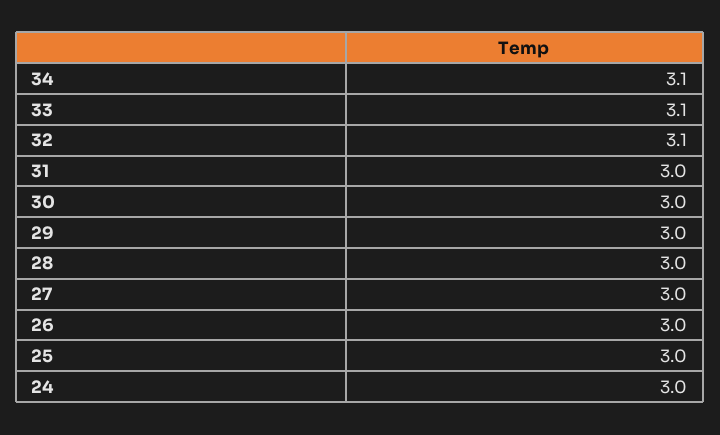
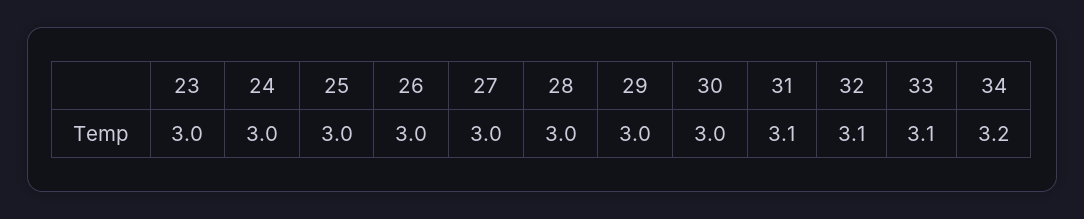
34: 3.1 -> 3.2
31: 3 -> 3.1
23: none -> 3

